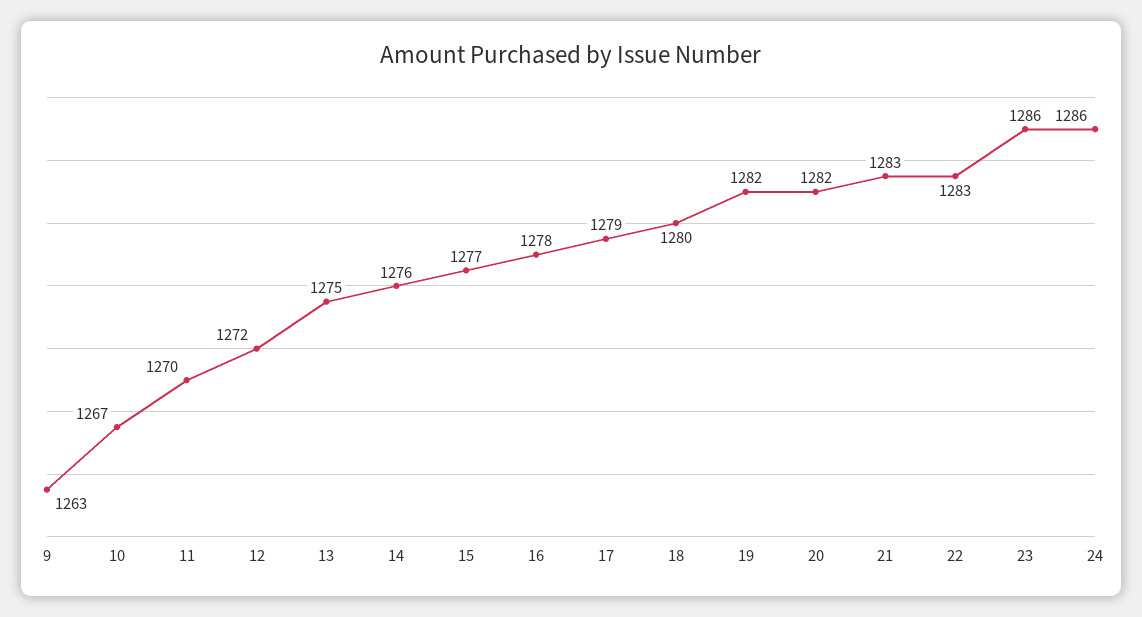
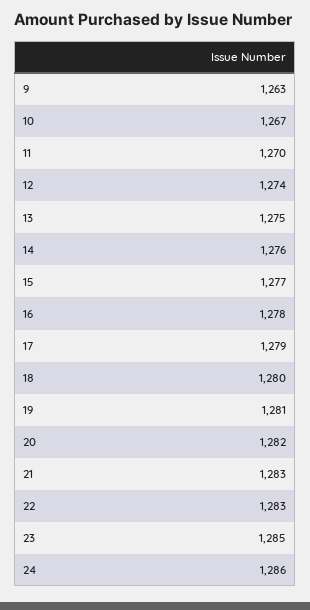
12: 1272 -> 1274
19: 1282 -> 1281
23: 1286 -> 1285

